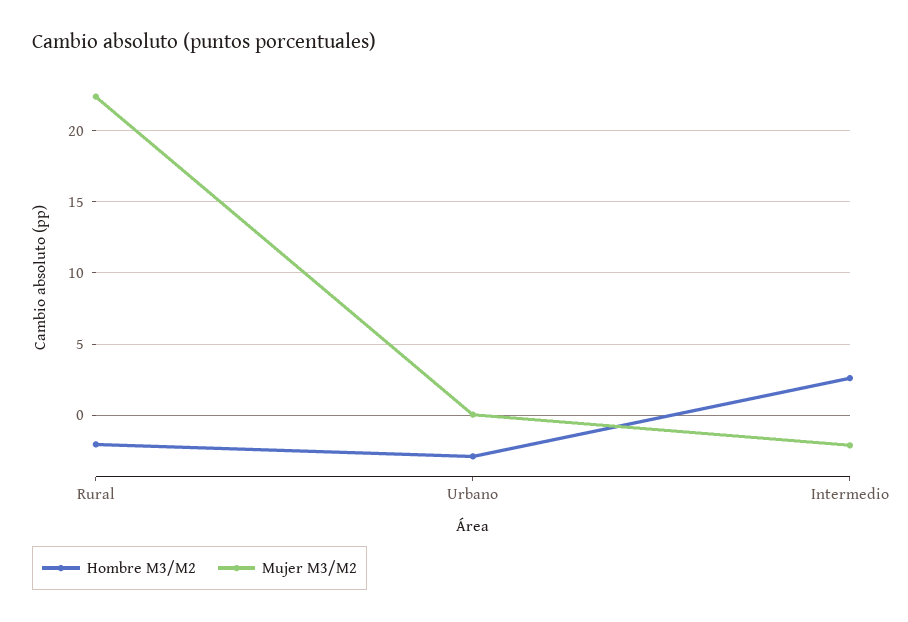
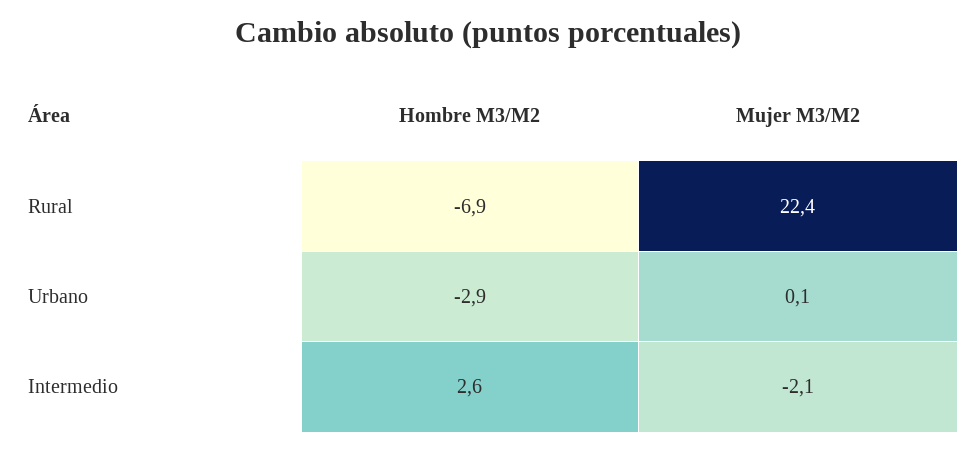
Hombre M3/M2, Rural: -2 -> -6.9

